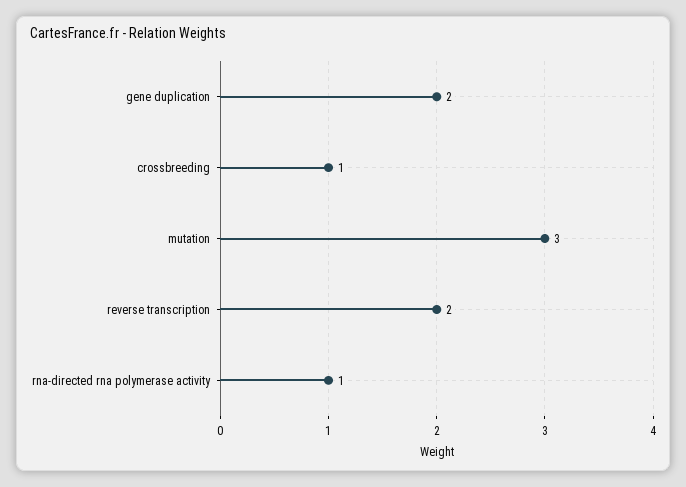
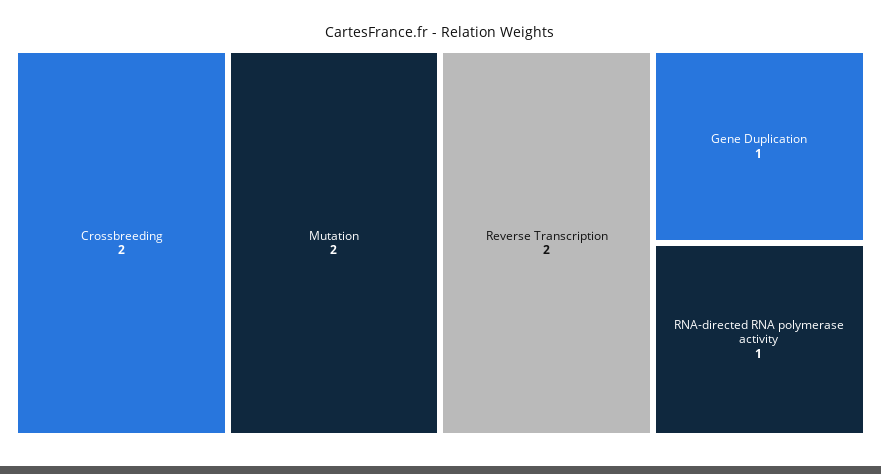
gene duplication: 2 -> 1
crossbreeding: 1 -> 2
mutation: 3 -> 2

